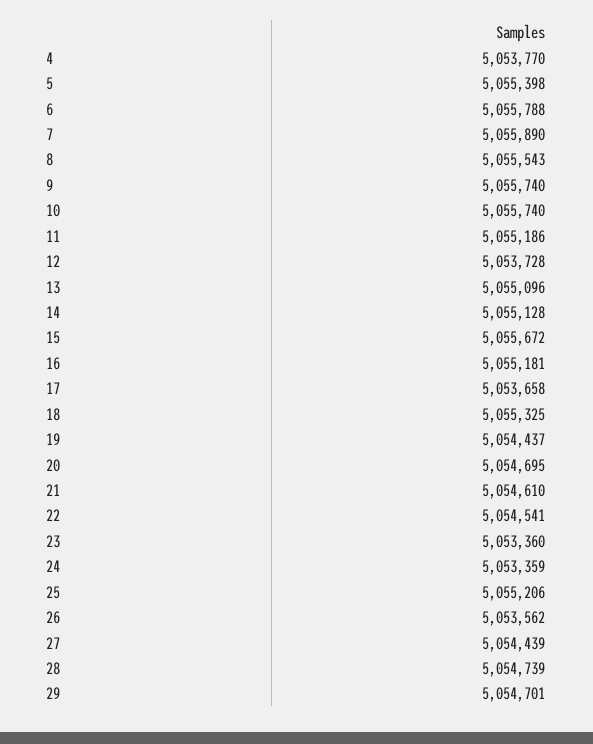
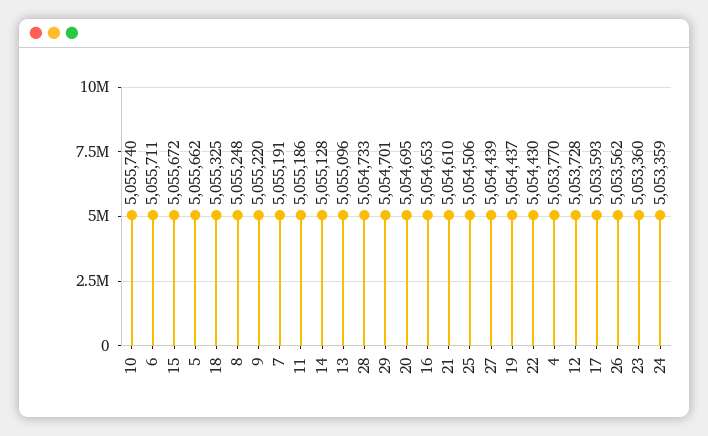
5: 5055398 -> 5055662
6: 5055788 -> 5055711
7: 5055890 -> 5055191
8: 5055543 -> 5055248
9: 5055740 -> 5055220
16: 5055181 -> 5054653
17: 5053658 -> 5053593
22: 5054541 -> 5054430
25: 5055206 -> 5054506
28: 5054739 -> 5054733

